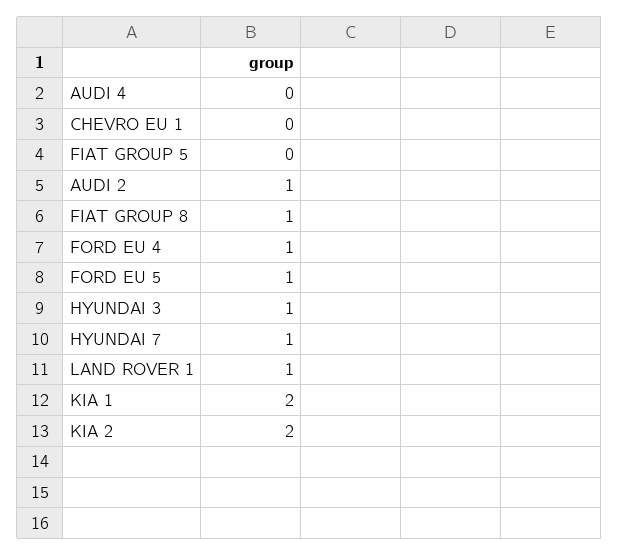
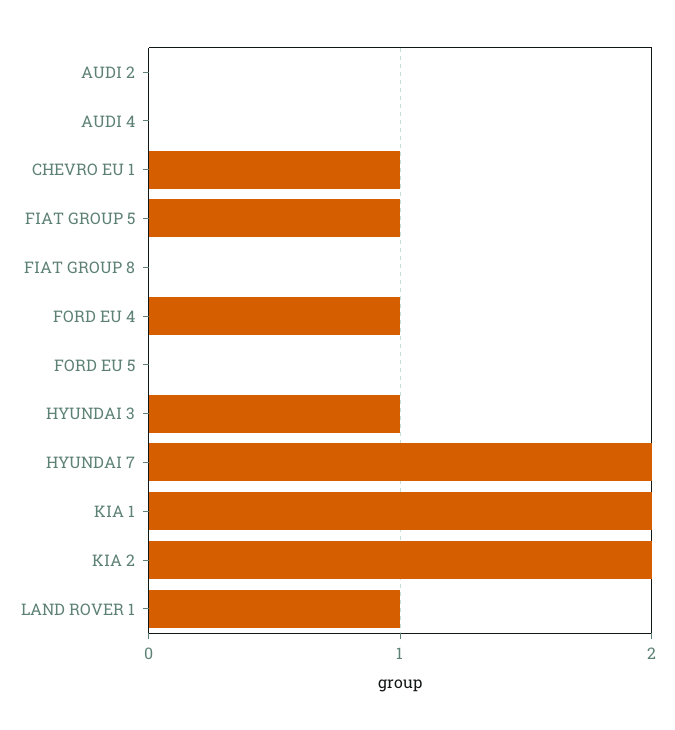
CHEVRO EU 1: 0 -> 1
FIAT GROUP 5: 0 -> 1
AUDI 2: 1 -> 0
FIAT GROUP 8: 1 -> 0
FORD EU 5: 1 -> 0
HYUNDAI 7: 1 -> 2

